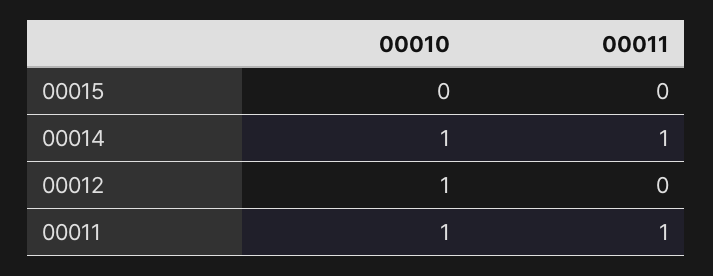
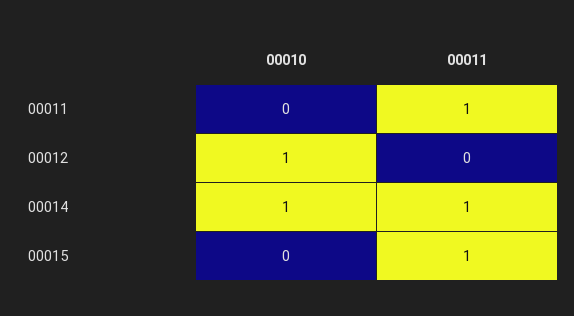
00011, 00015: 0 -> 1
00010, 00011: 1 -> 0

